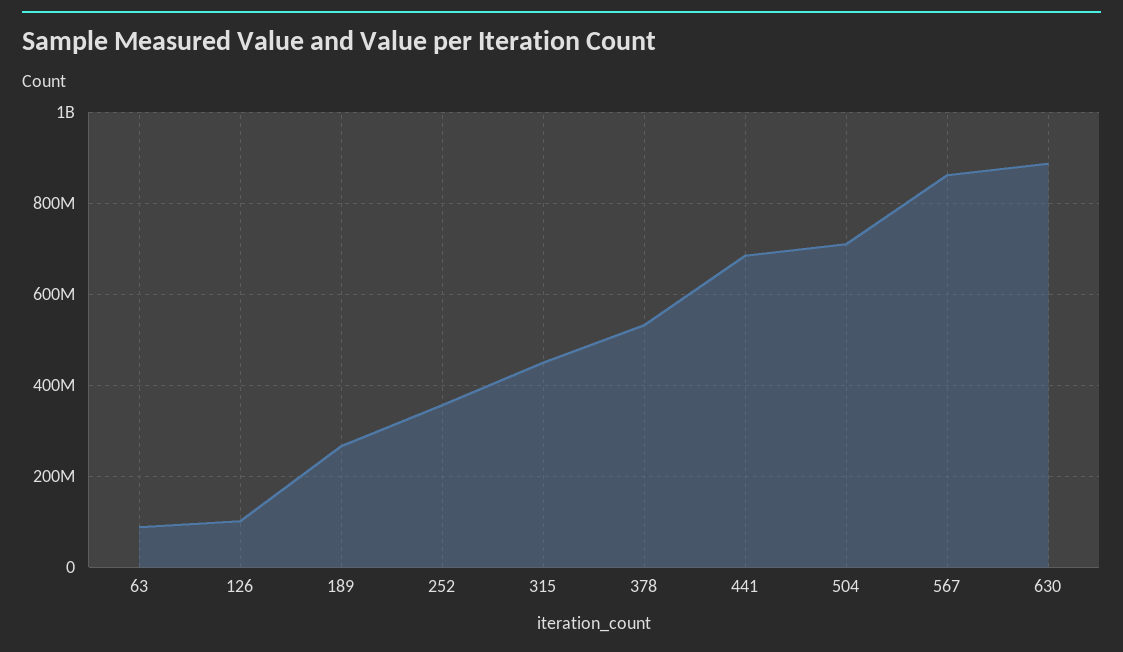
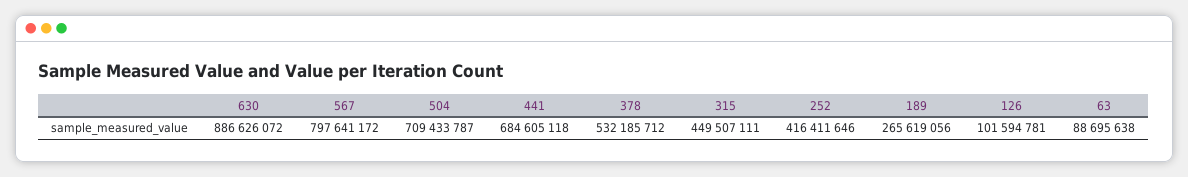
252: 360000000 -> 416411646
567: 860000000 -> 797641172

